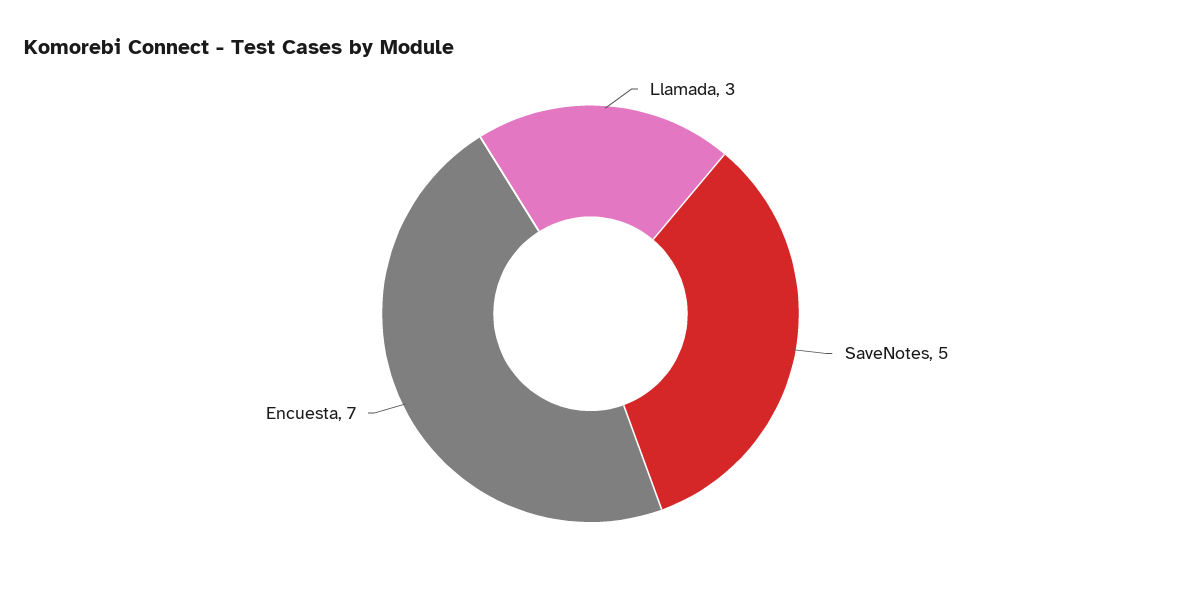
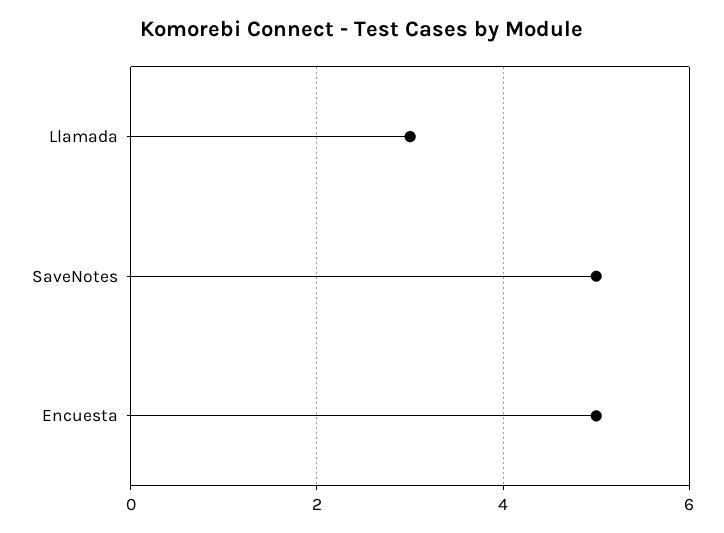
Encuesta: 7 -> 5

